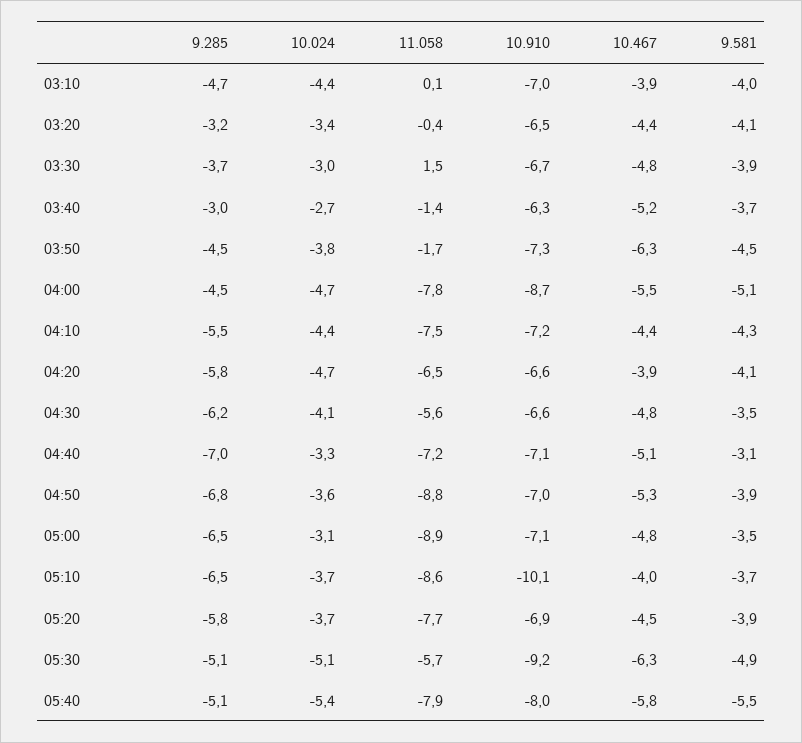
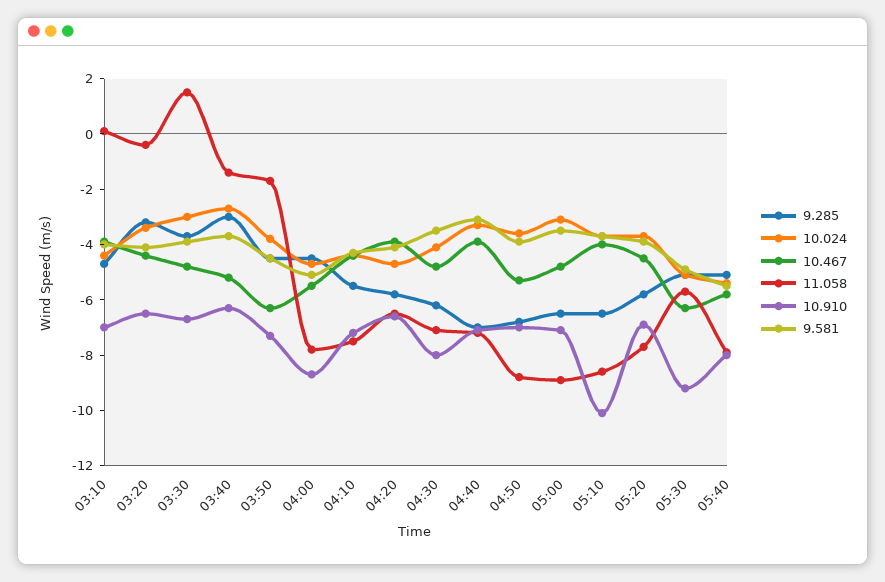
11.058, 04:30: -5.6 -> -7
10.910, 04:30: -6.6 -> -8
10.467, 04:40: -5.1 -> -4

